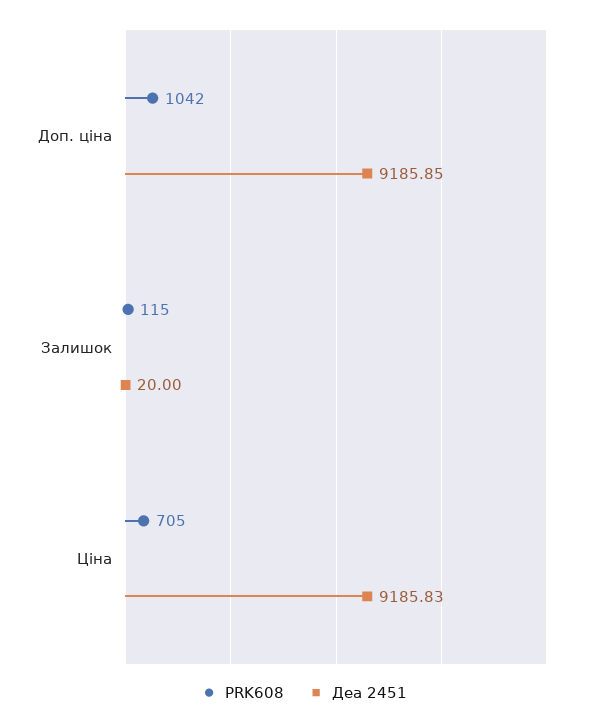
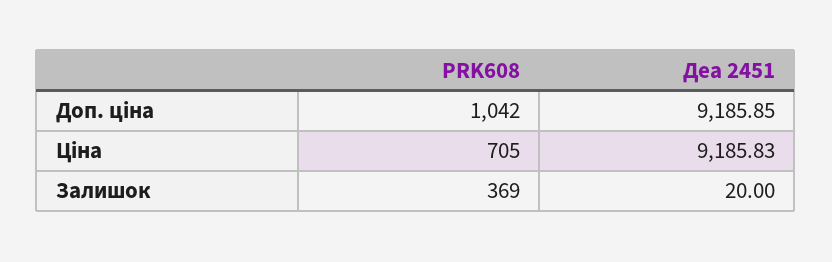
PRK608, Залишок: 115 -> 369

